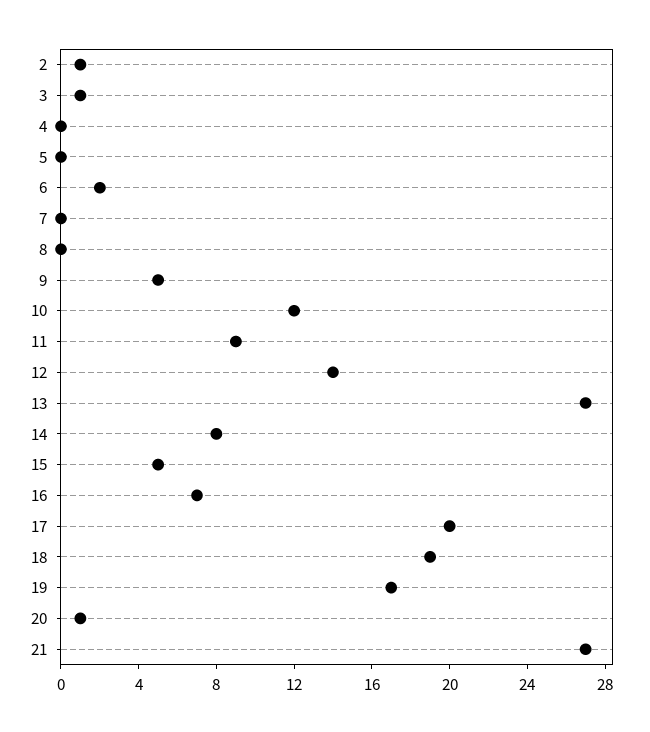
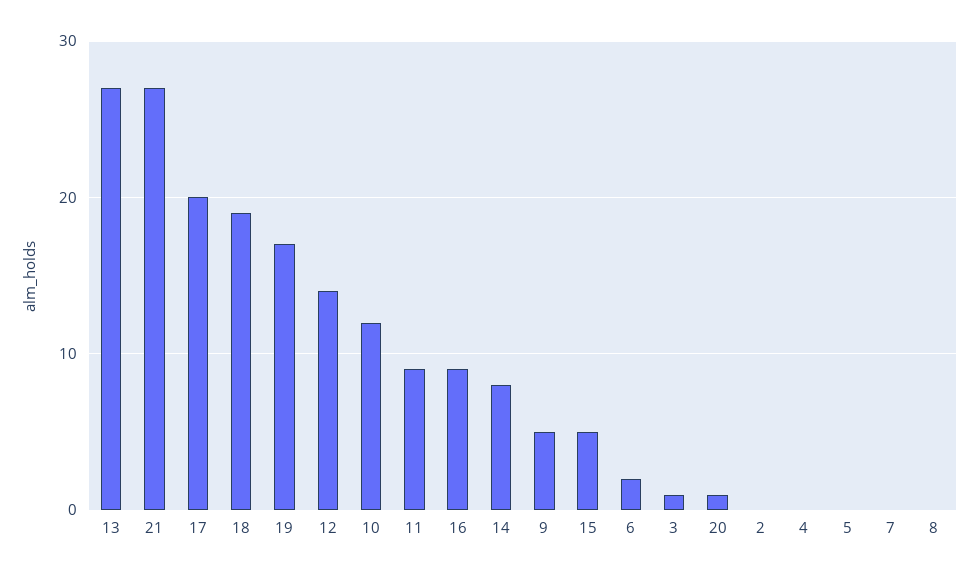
2: 1 -> 0
16: 7 -> 9

